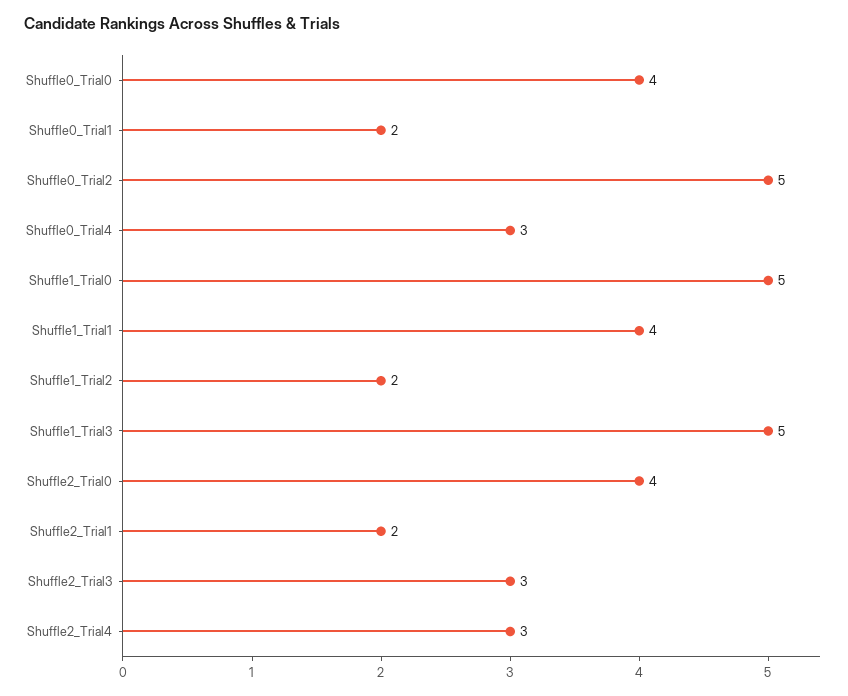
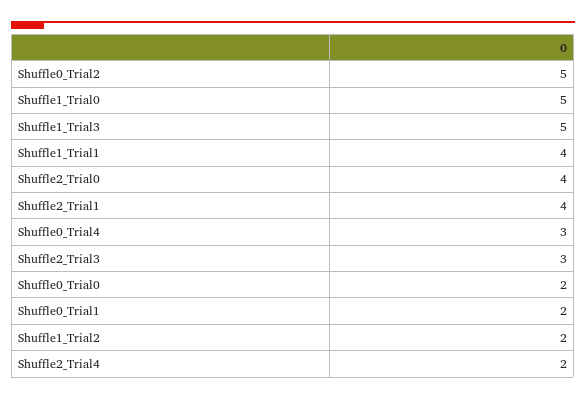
Shuffle0_Trial0: 4 -> 2
Shuffle2_Trial1: 2 -> 4
Shuffle2_Trial4: 3 -> 2

